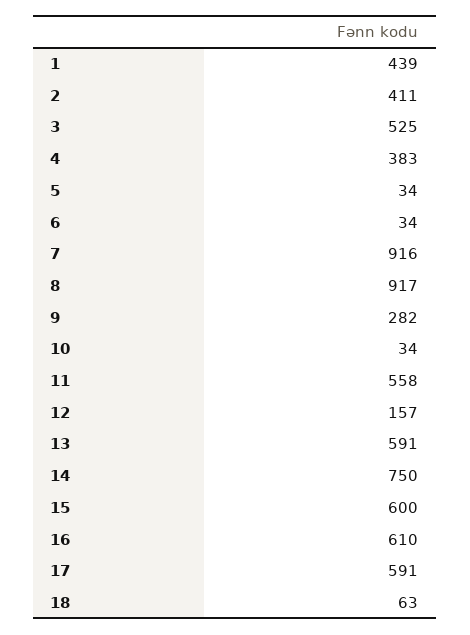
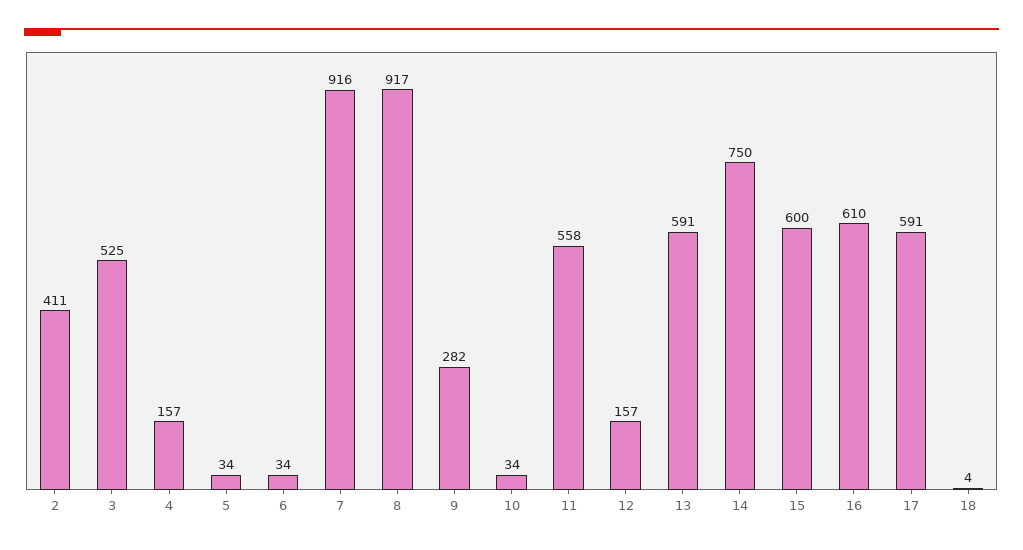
1: 439 -> none
4: 383 -> 157
18: 63 -> 4

